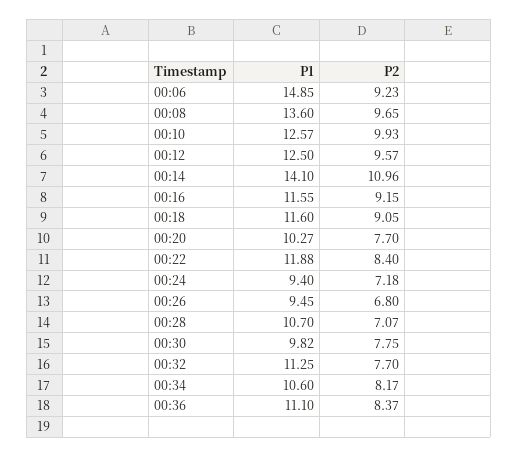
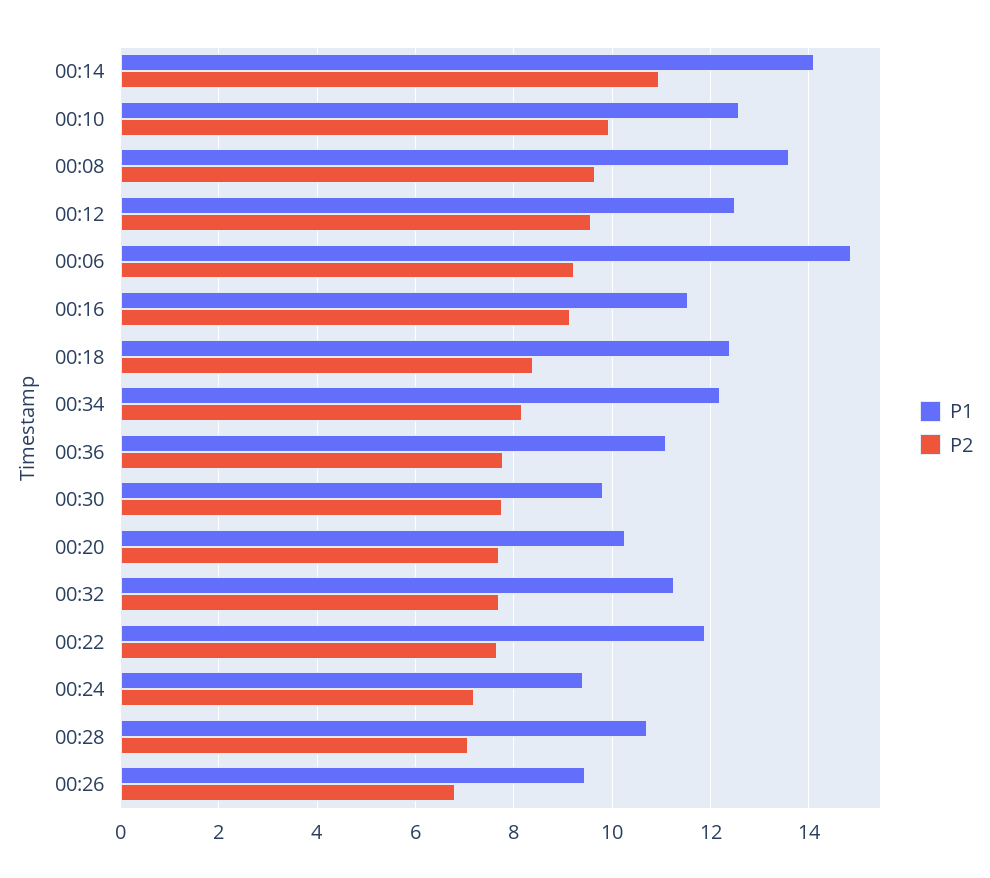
P1, 00:18: 11.6 -> 12.4
P2, 00:18: 9.05 -> 8.4
P2, 00:22: 8.4 -> 7.6
P1, 00:34: 10.6 -> 12.2
P2, 00:36: 8.37 -> 7.8

